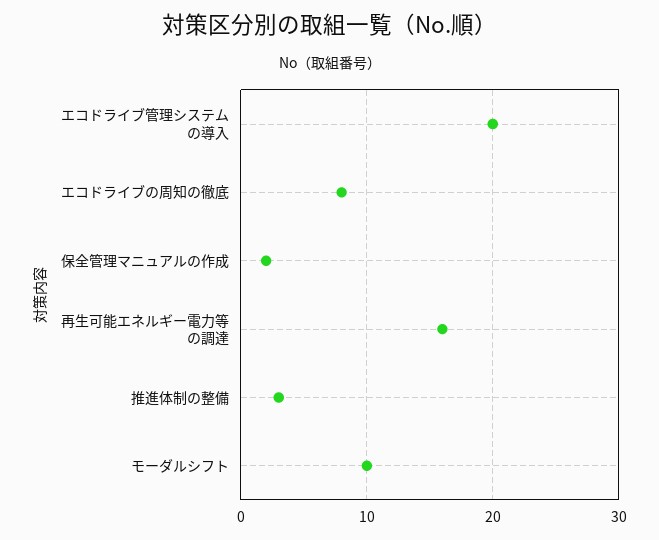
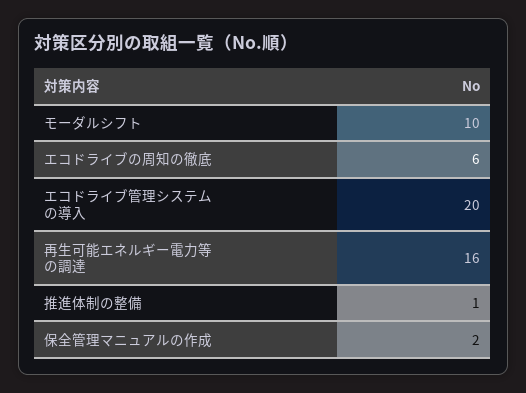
エコドライブの周知の徹底: 8 -> 6
推進体制の整備: 3 -> 1

